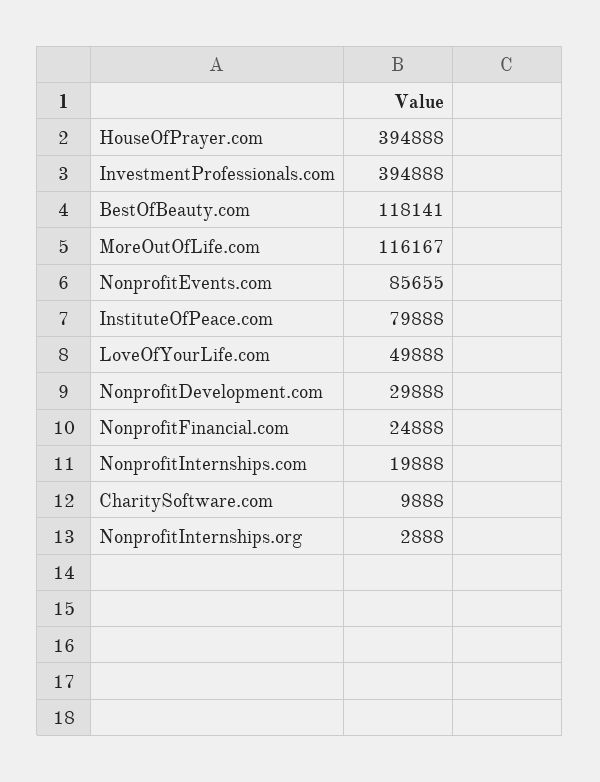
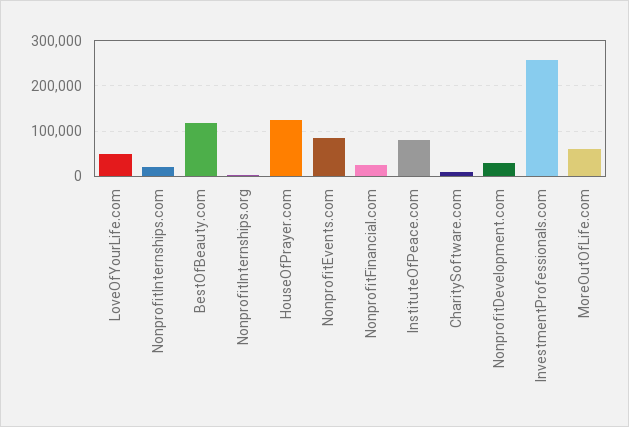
HouseOfPrayer.com: 394888 -> 120000
InvestmentProfessionals.com: 394888 -> 260000
MoreOutOfLife.com: 116167 -> 60000

